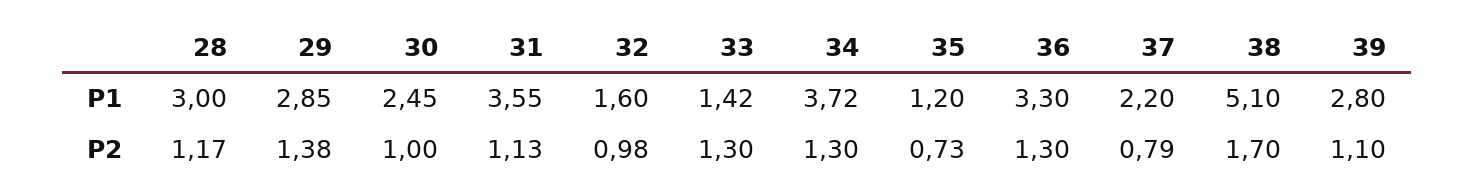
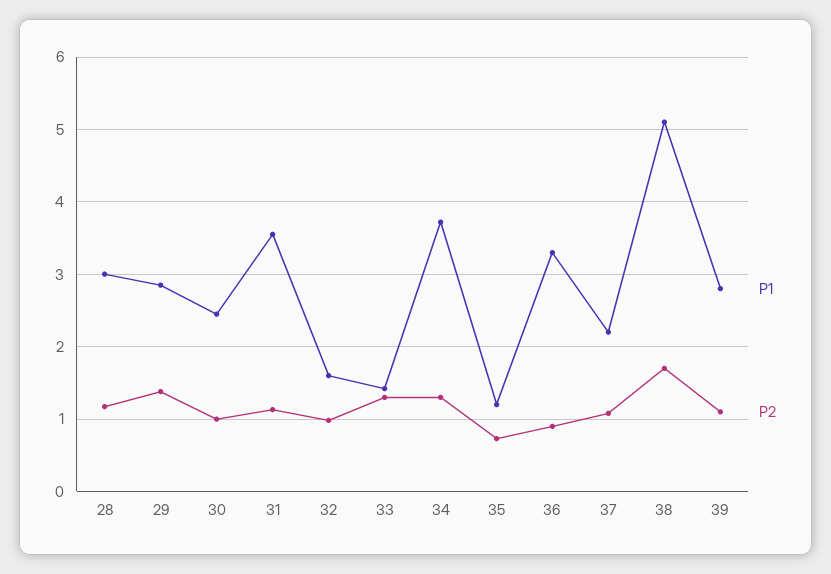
P2, 36: 1.3 -> 0.9
P2, 37: 0.79 -> 1.1

